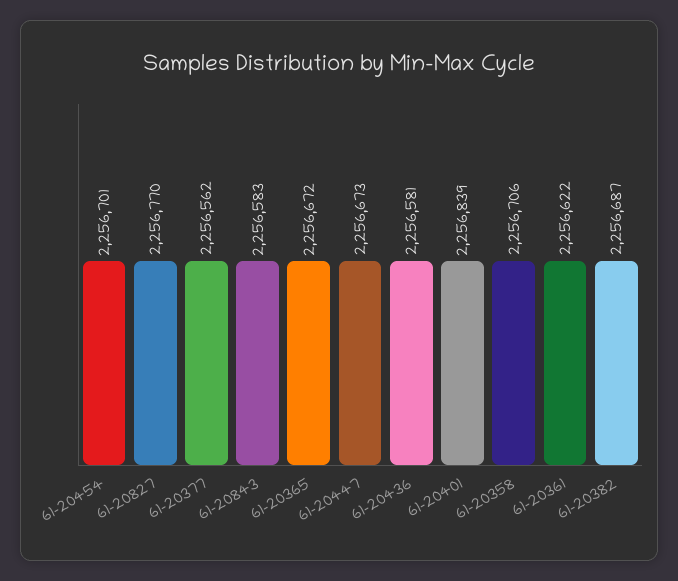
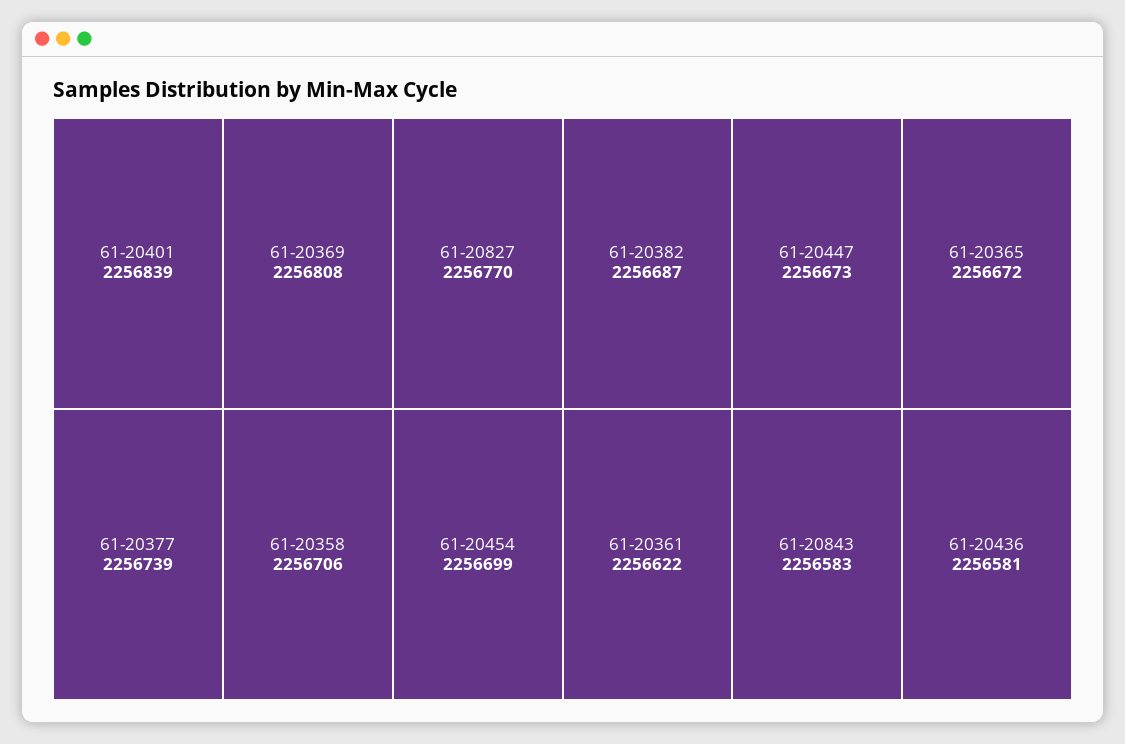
61-20454: 2256701 -> 2256699
61-20377: 2256562 -> 2256739
61-20369: none -> 2256808

